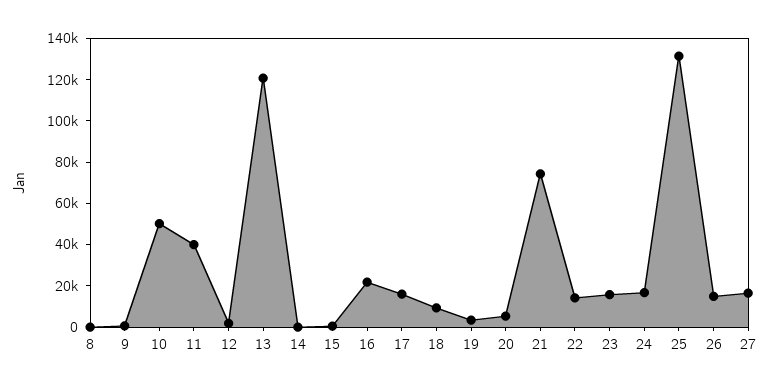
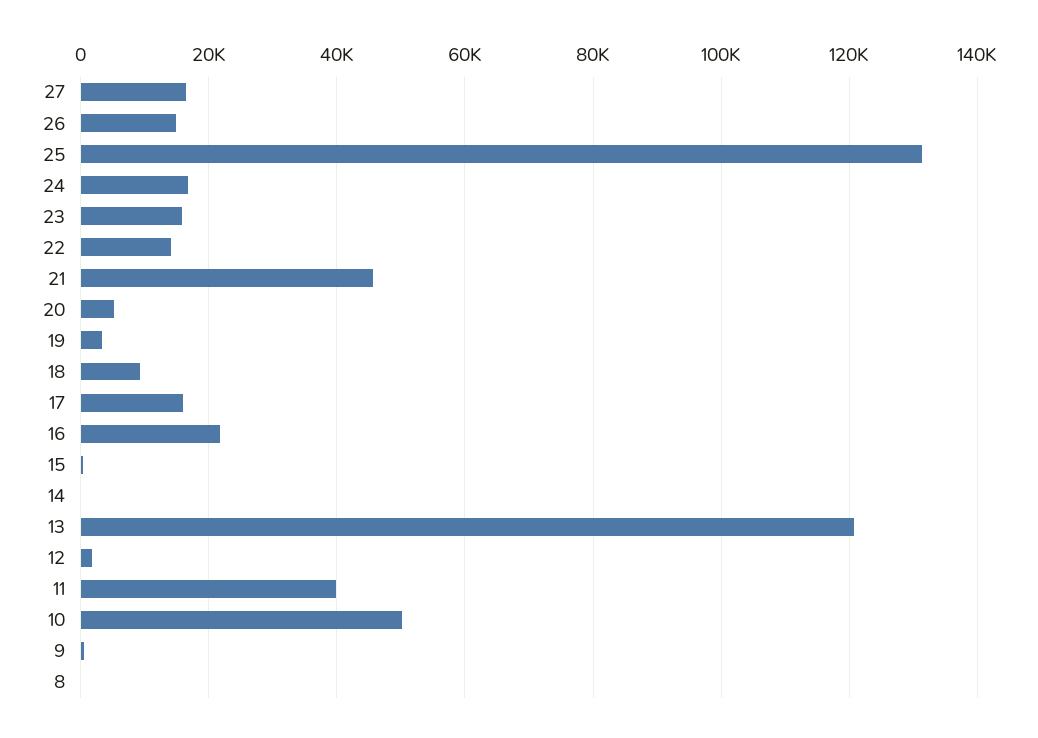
21: 75000 -> 46000

